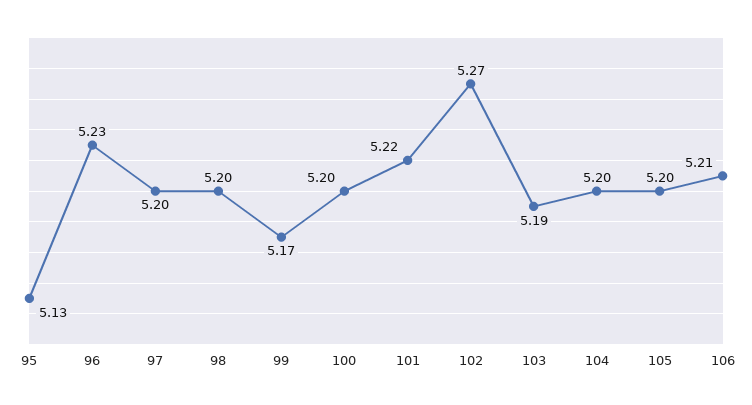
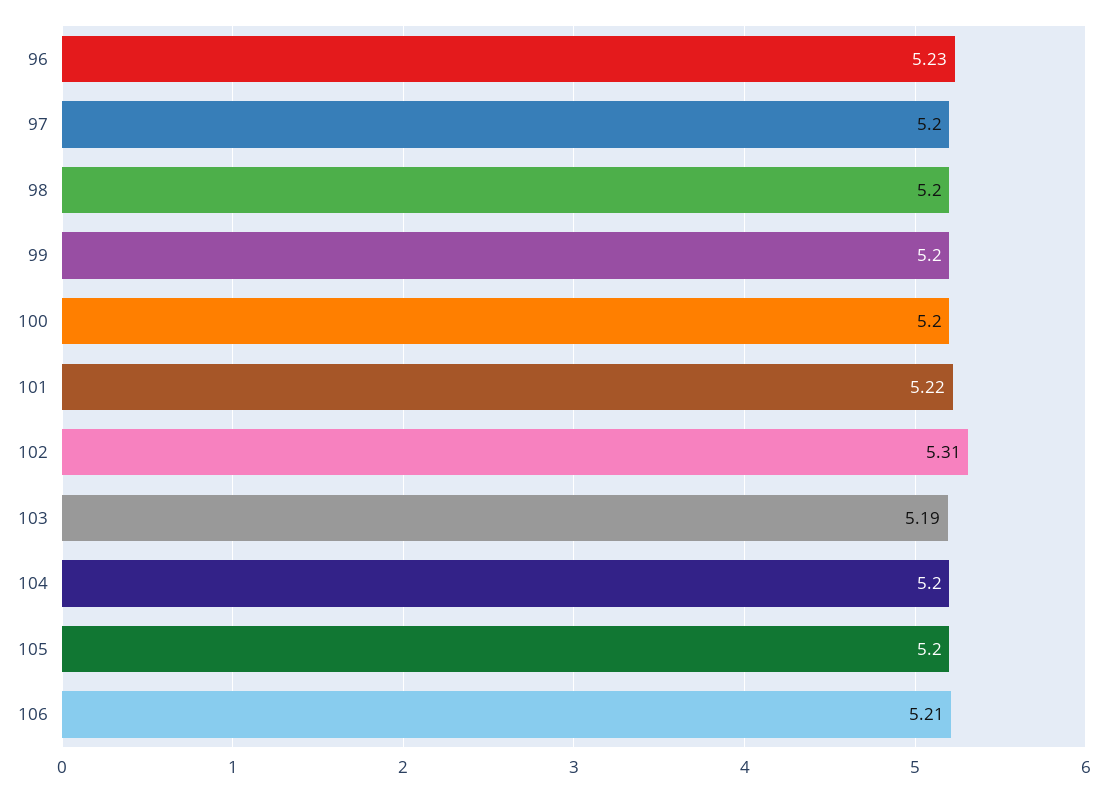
95: 5.13 -> none
99: 5.17 -> 5.2
102: 5.27 -> 5.31

